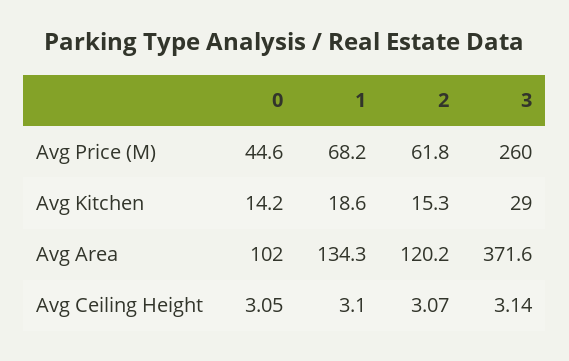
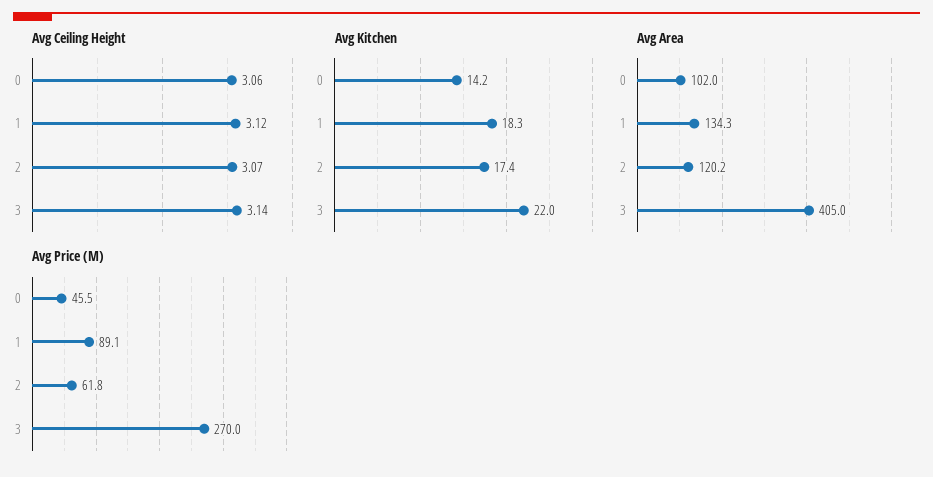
Avg Price (M), 0: 44.6 -> 45.5
Avg Price (M), 1: 68.2 -> 89.1
Avg Price (M), 3: 260 -> 270
Avg Kitchen, 1: 18.6 -> 18.3
Avg Kitchen, 2: 15.3 -> 17.4
Avg Kitchen, 3: 29 -> 22
Avg Area, 3: 371.6 -> 405
Avg Ceiling Height, 0: 3.05 -> 3.06
Avg Ceiling Height, 1: 3.1 -> 3.12

